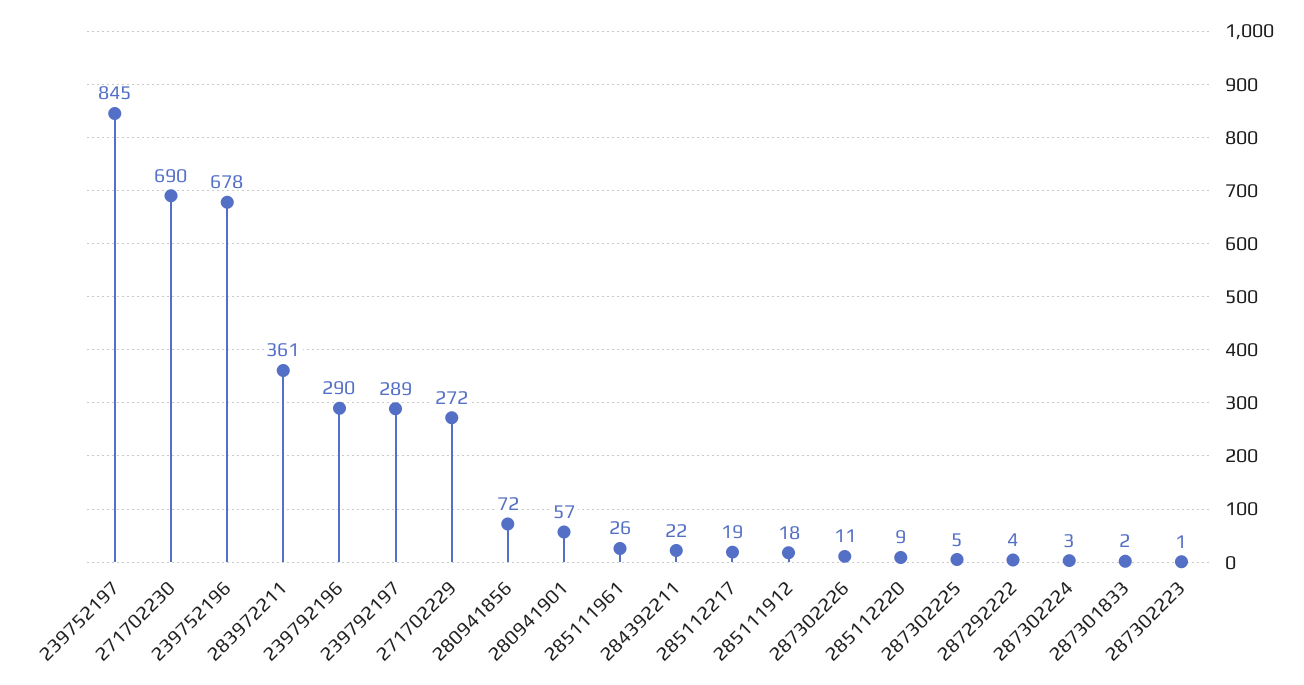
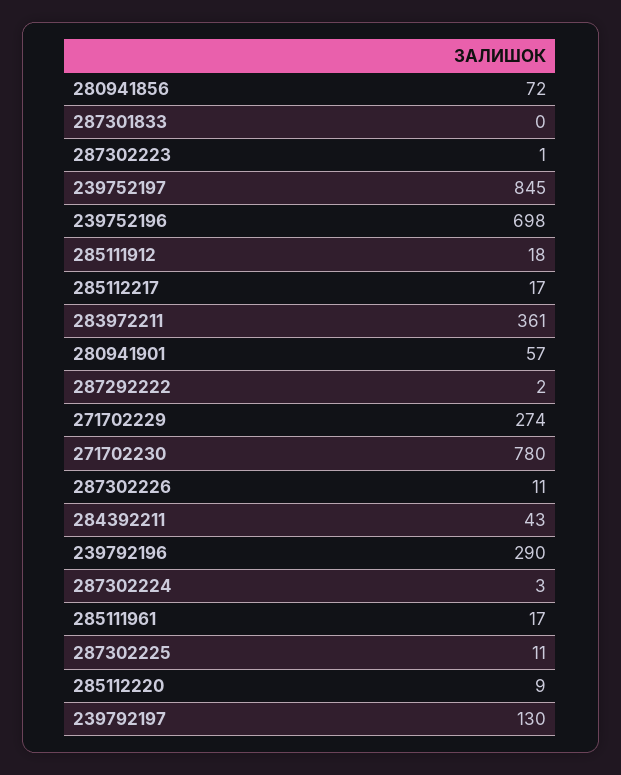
271702230: 690 -> 780
239752196: 678 -> 698
239792197: 289 -> 130
271702229: 272 -> 274
285111961: 26 -> 17
284392211: 22 -> 43
285112217: 19 -> 17
287302225: 5 -> 11
287292222: 4 -> 2
287301833: 2 -> 0

